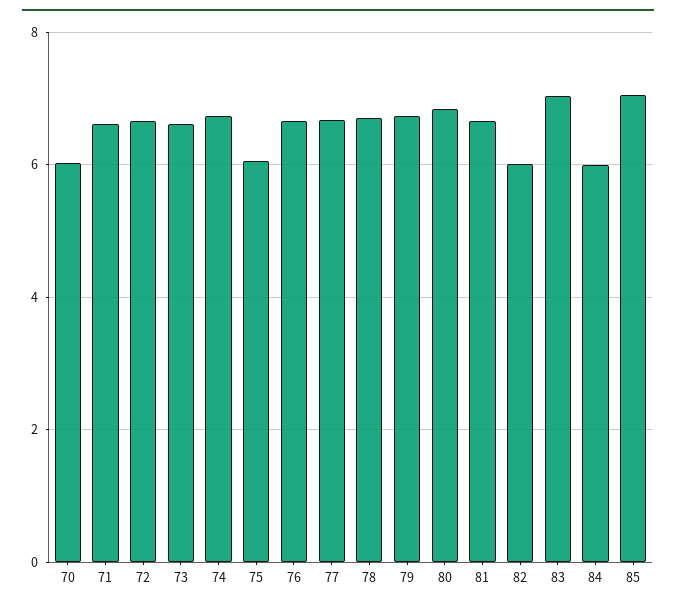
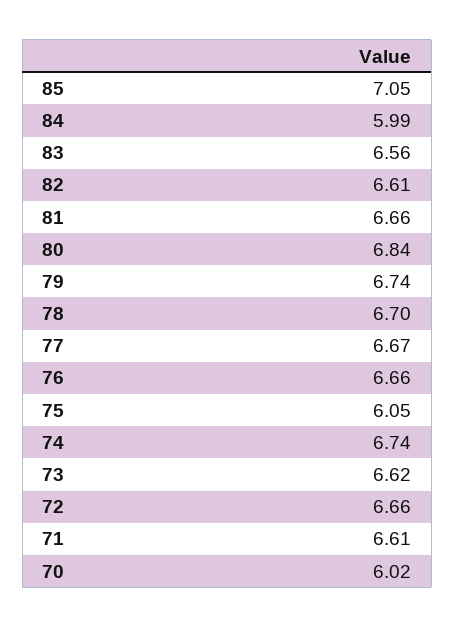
82: 6 -> 6.61
83: 7 -> 6.56

